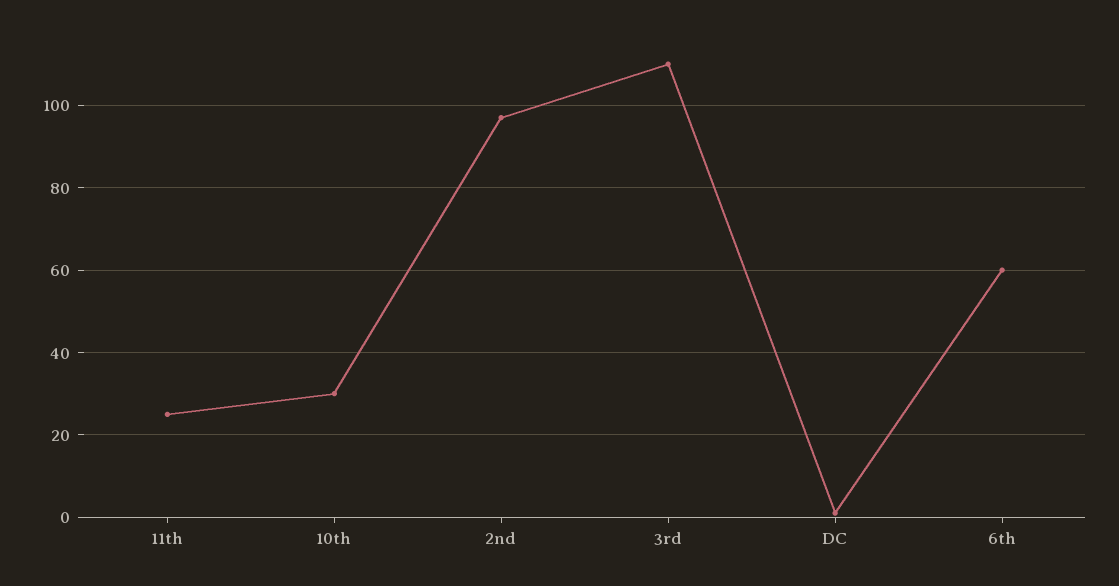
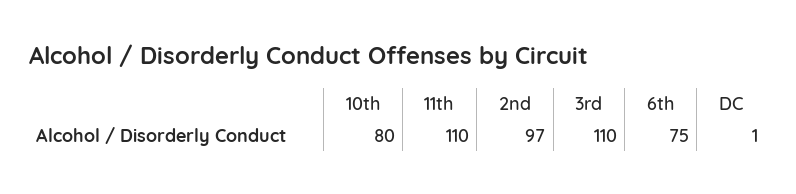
11th: 25 -> 110
10th: 30 -> 80
6th: 60 -> 75

